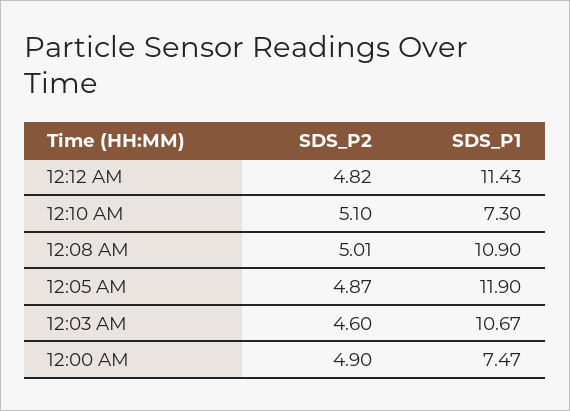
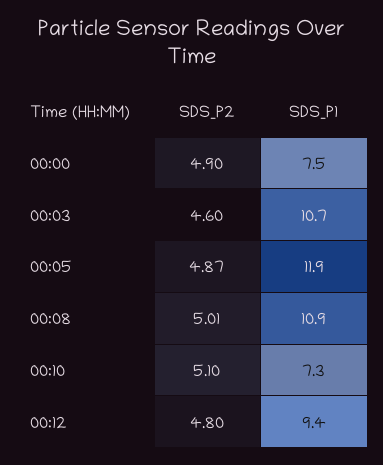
SDS_P2, 12:12 AM: 4.82 -> 4.8
SDS_P1, 12:12 AM: 11.43 -> 9.4

